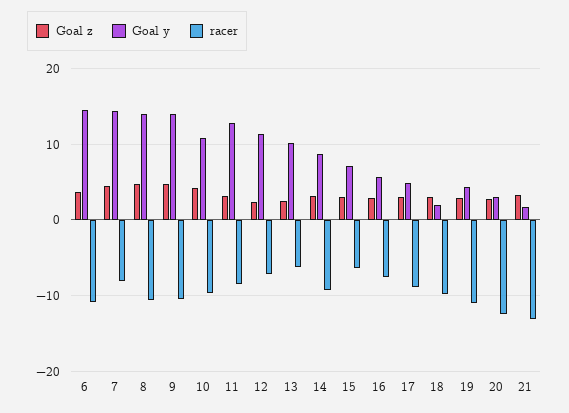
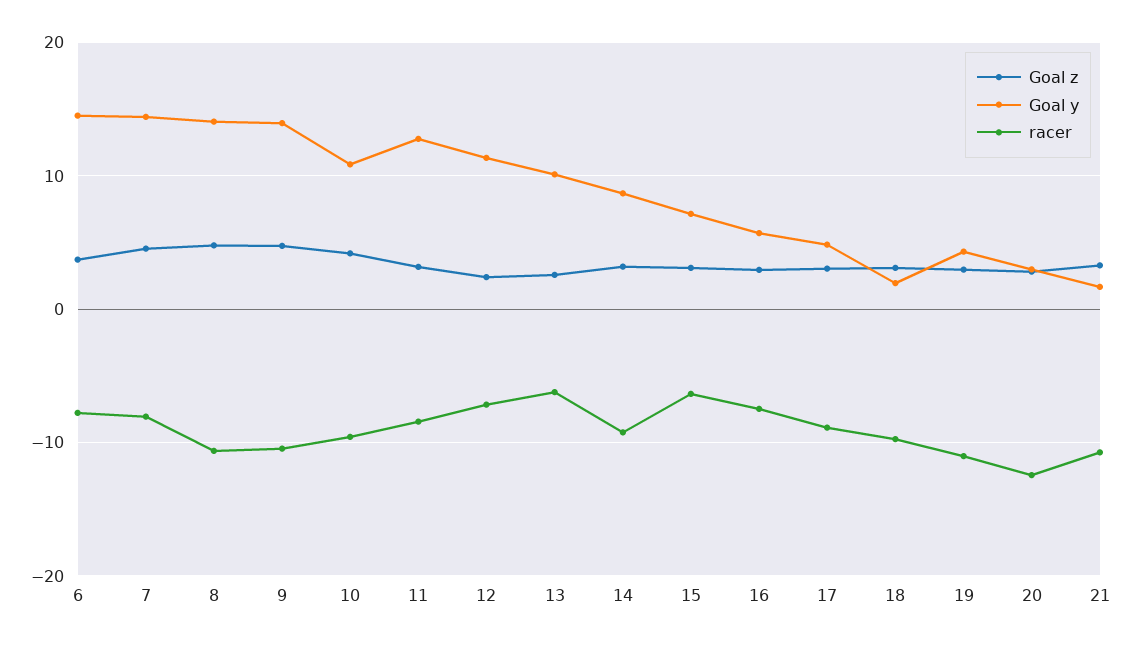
racer, 6: -11 -> -8
racer, 21: -13 -> -11

